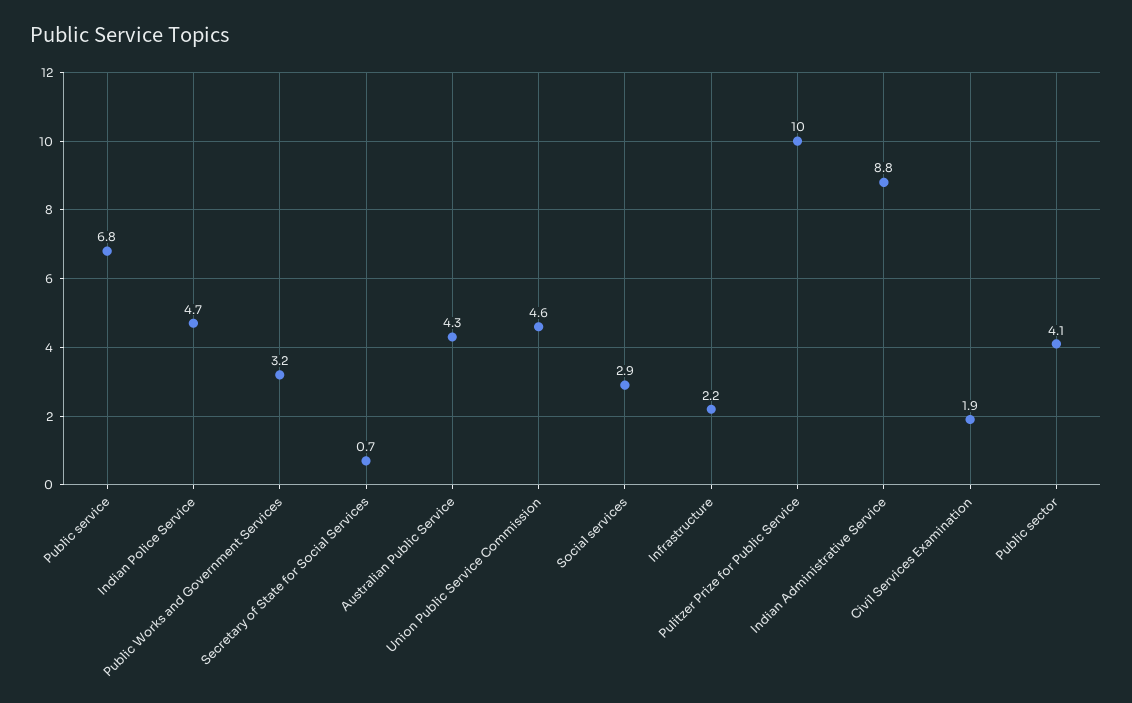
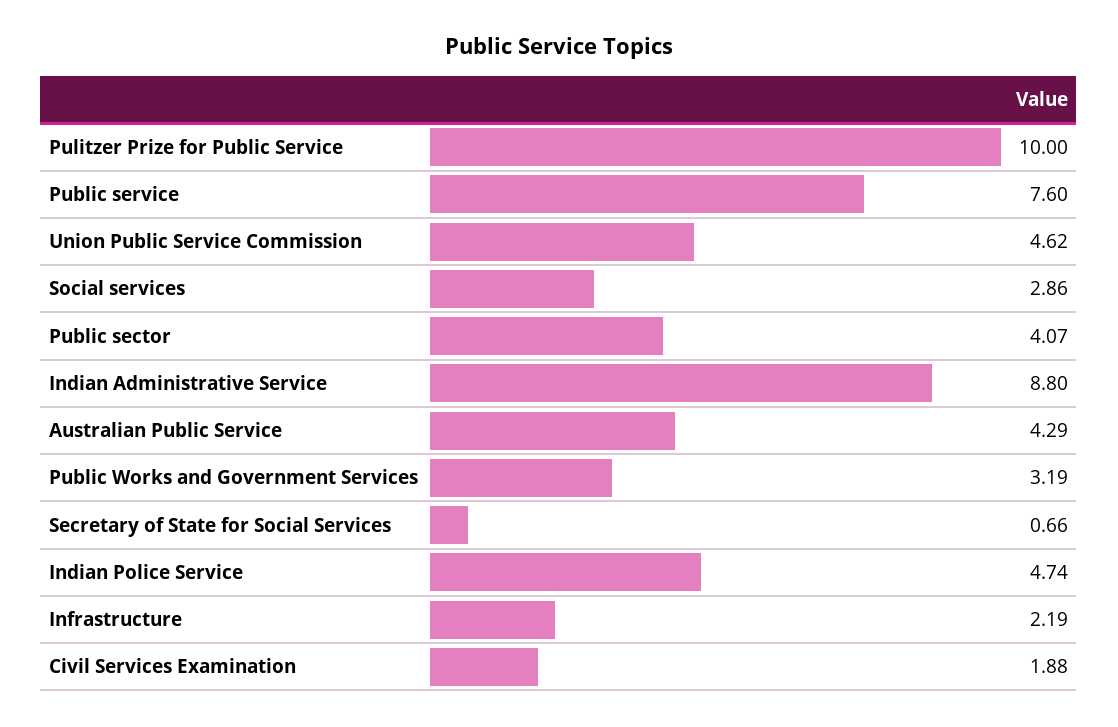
Public service: 6.8 -> 7.6

